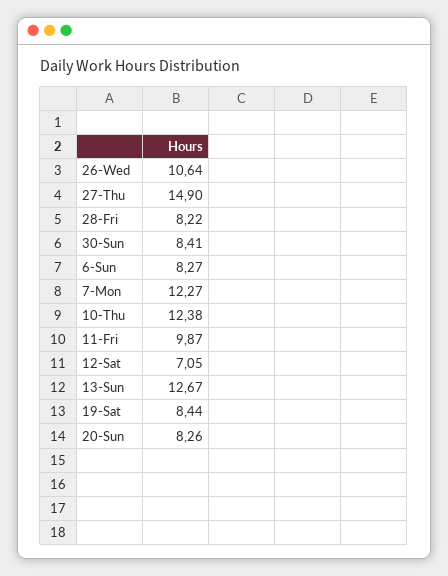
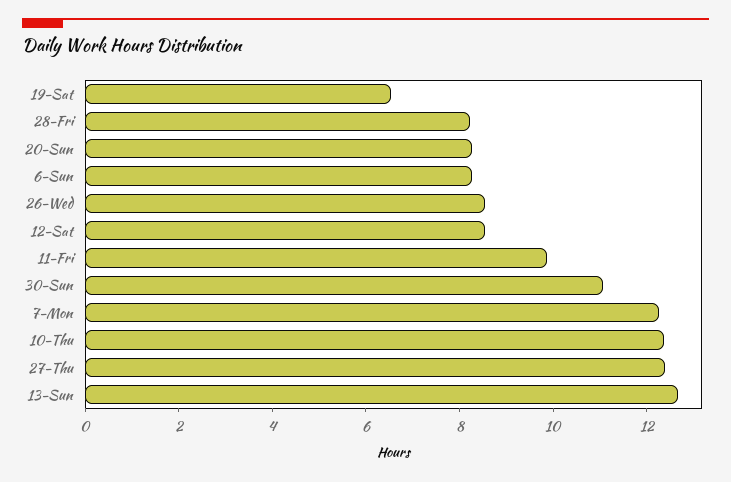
26-Wed: 10.64 -> 8.5
27-Thu: 14.9 -> 12.5
30-Sun: 8.41 -> 11
12-Sat: 7.05 -> 8.5
19-Sat: 8.44 -> 6.5

